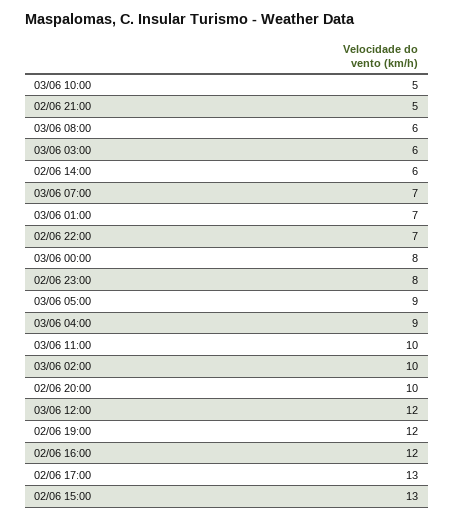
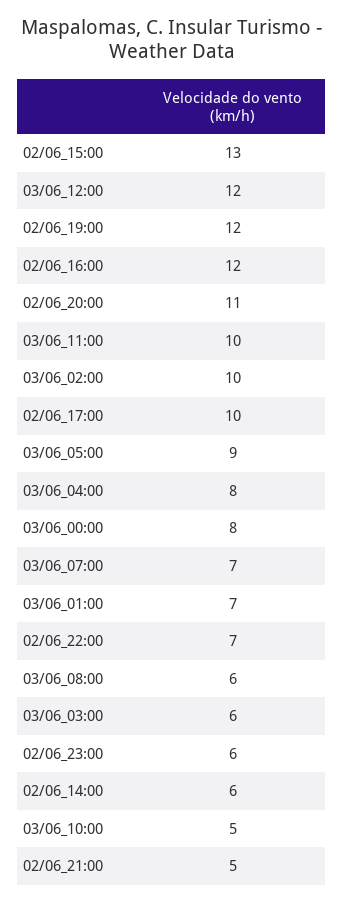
02/06 23:00: 8 -> 6
03/06 04:00: 9 -> 8
02/06 20:00: 10 -> 11
02/06 17:00: 13 -> 10

